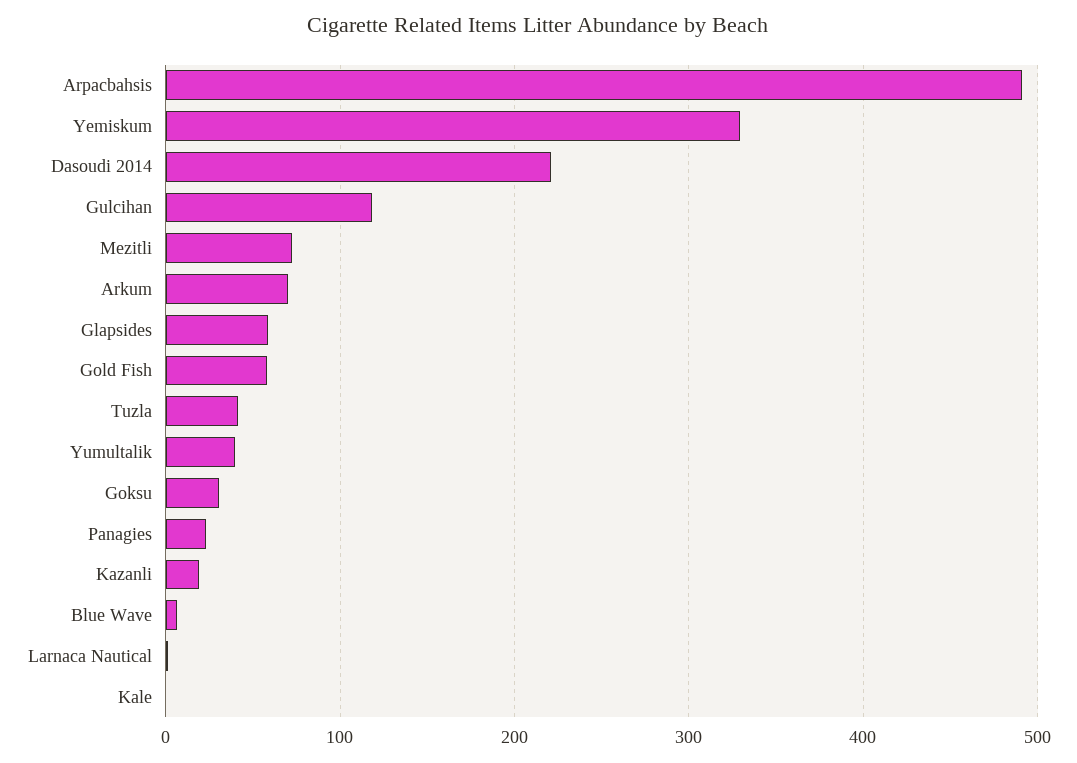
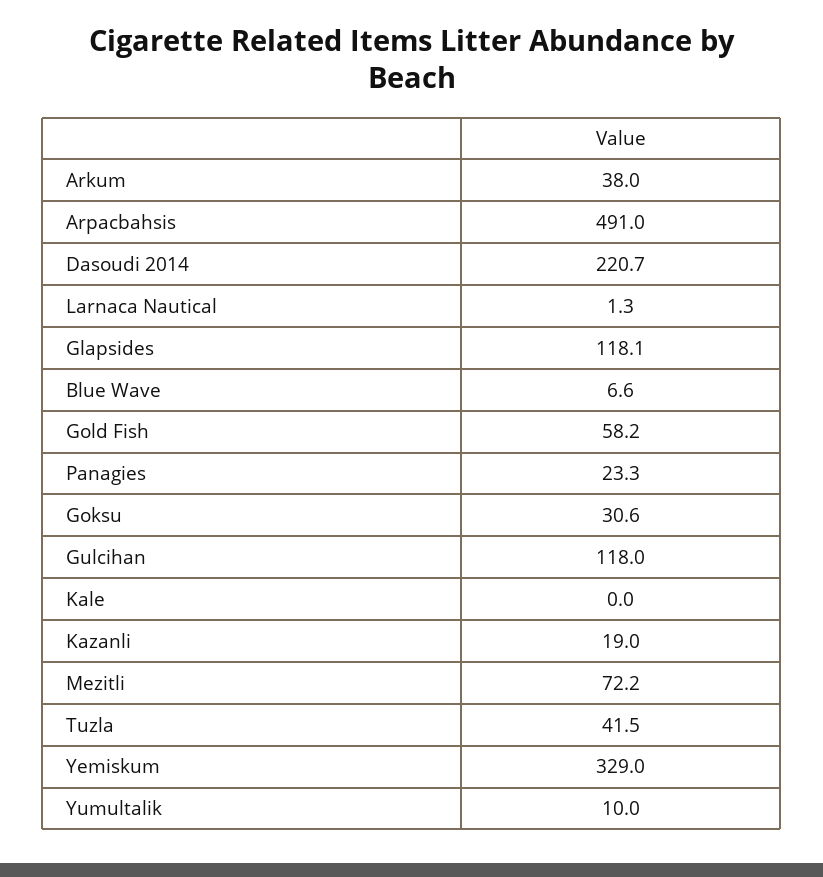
Arkum: 70 -> 38
Glapsides: 60 -> 118.1
Yumultalik: 40 -> 10

